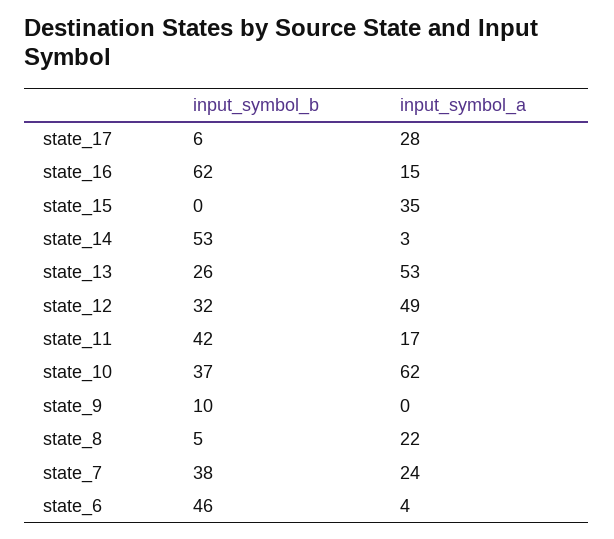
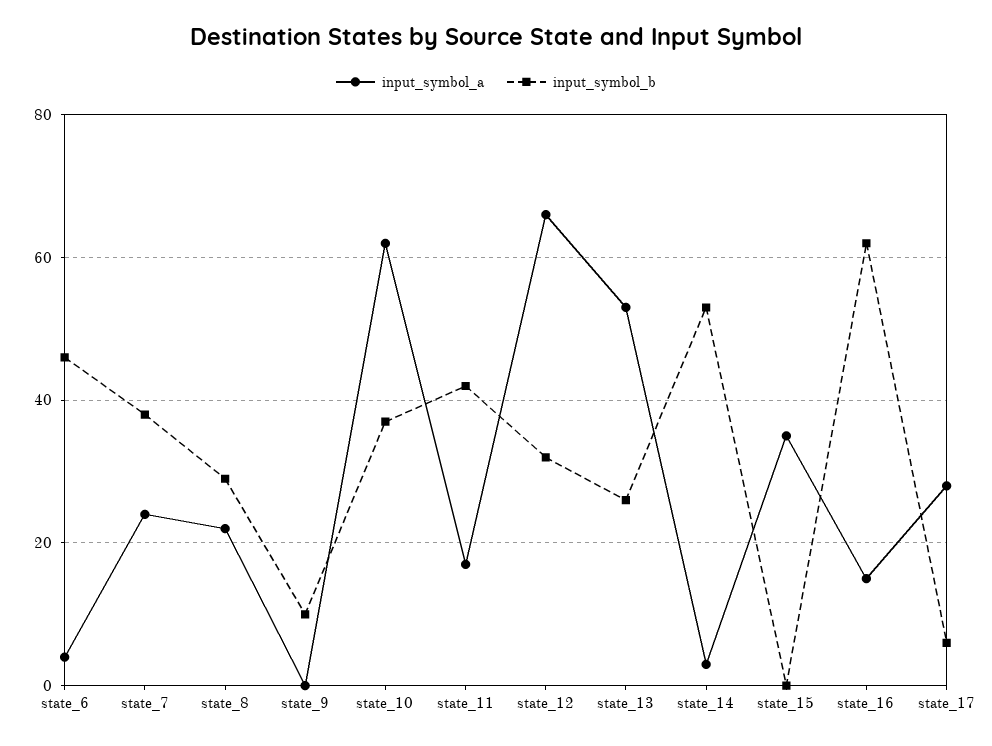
input_symbol_a, state_12: 49 -> 65
input_symbol_b, state_8: 5 -> 30

